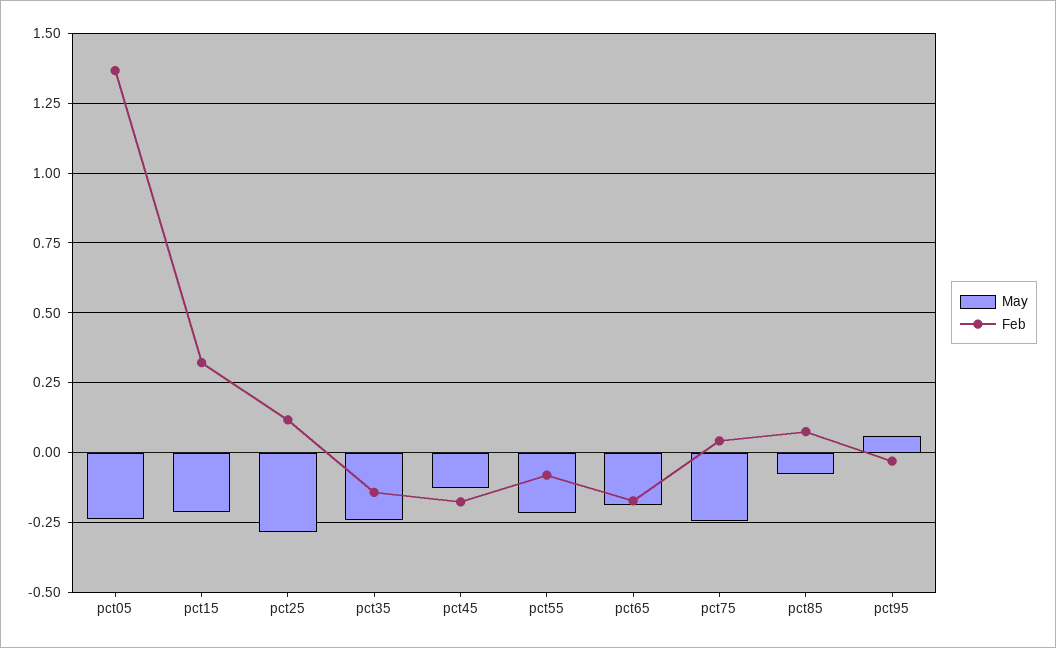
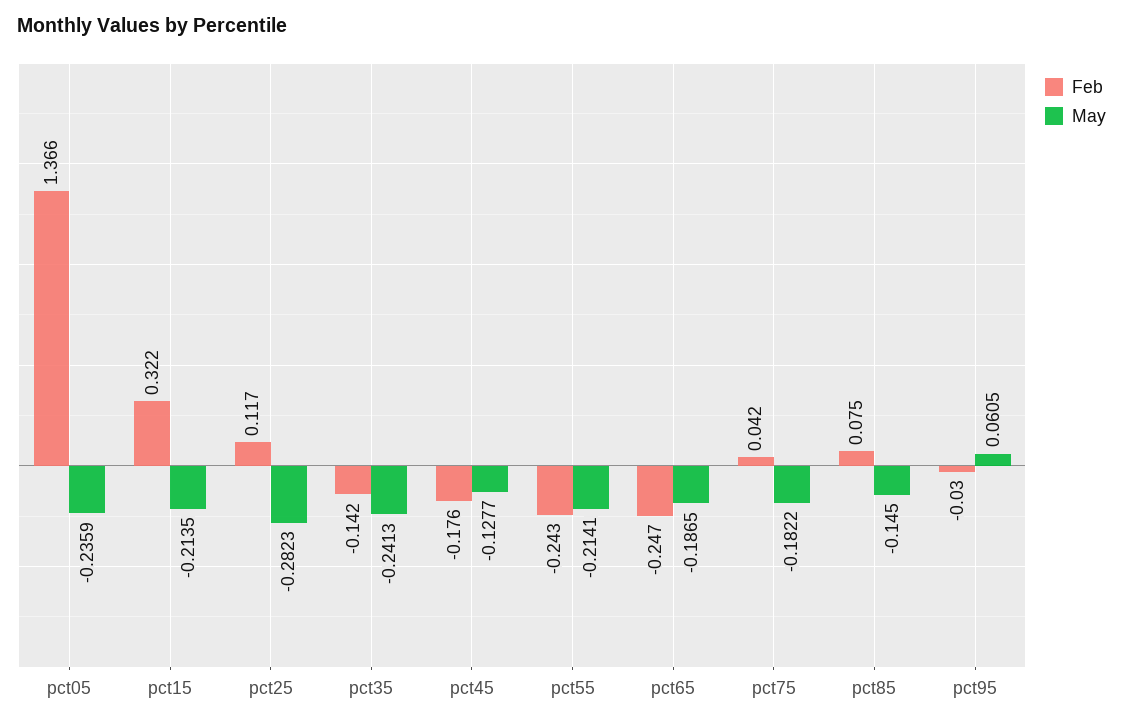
Feb, pct55: -0.075 -> -0.243
Feb, pct65: -0.175 -> -0.247
May, pct75: -0.25 -> -0.1822
May, pct85: -0.075 -> -0.145

